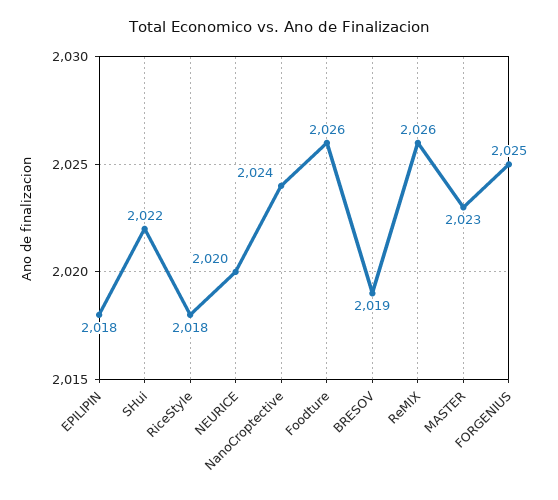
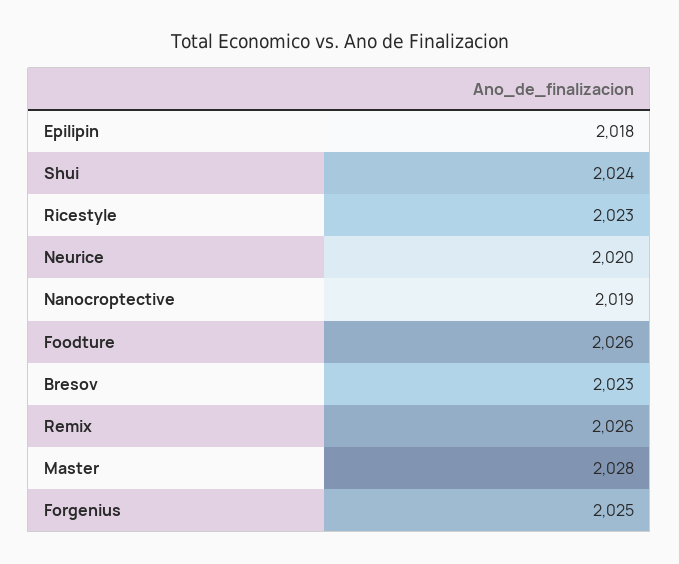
SHui: 2022 -> 2024
RiceStyle: 2018 -> 2023
NanoCroptective: 2024 -> 2019
BRESOV: 2019 -> 2023
MASTER: 2023 -> 2028

